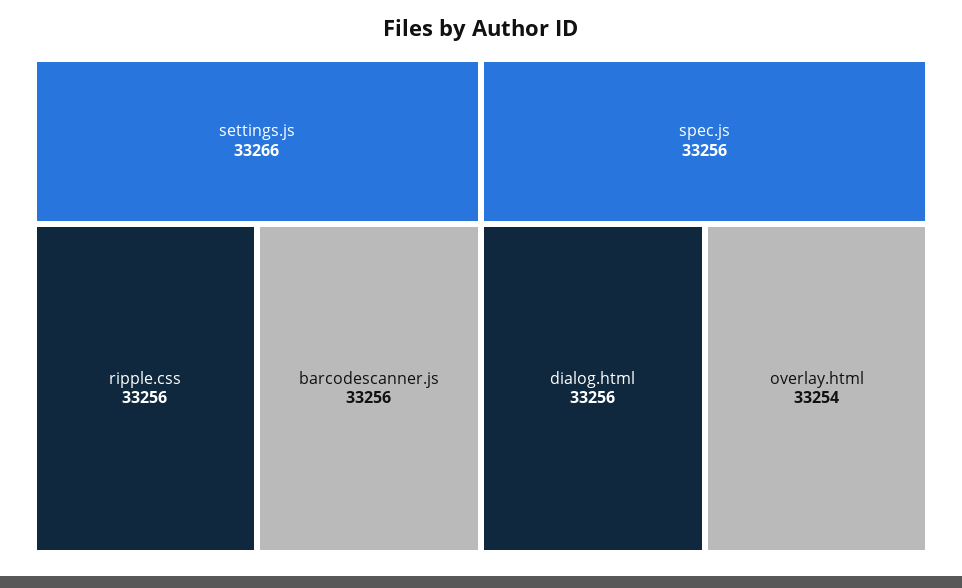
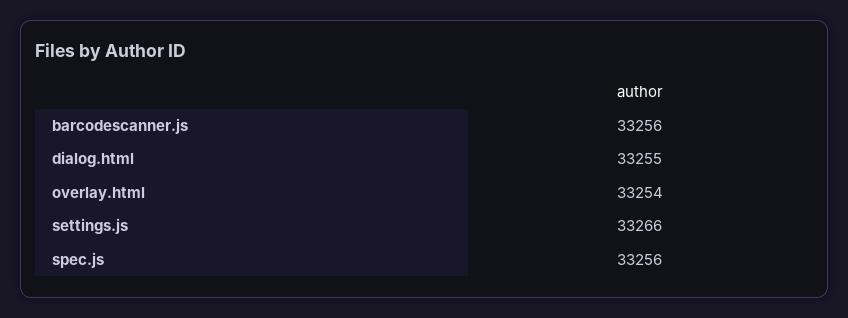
ripple.css: 33256 -> none
dialog.html: 33256 -> 33255

